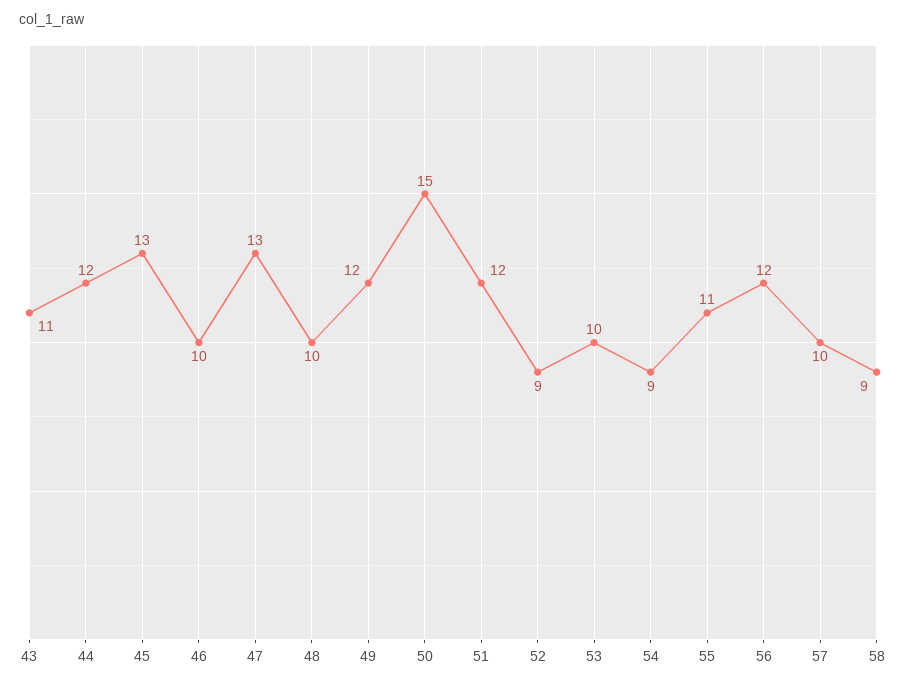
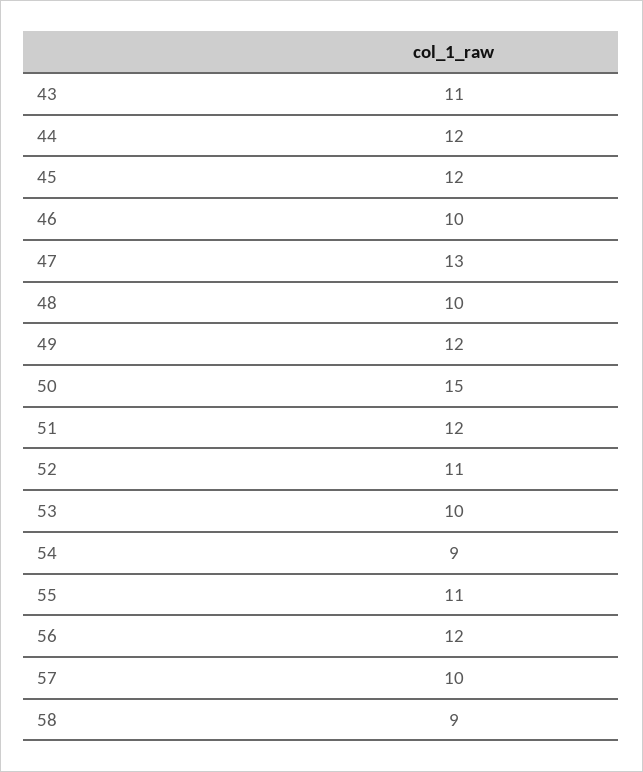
45: 13 -> 12
52: 9 -> 11

